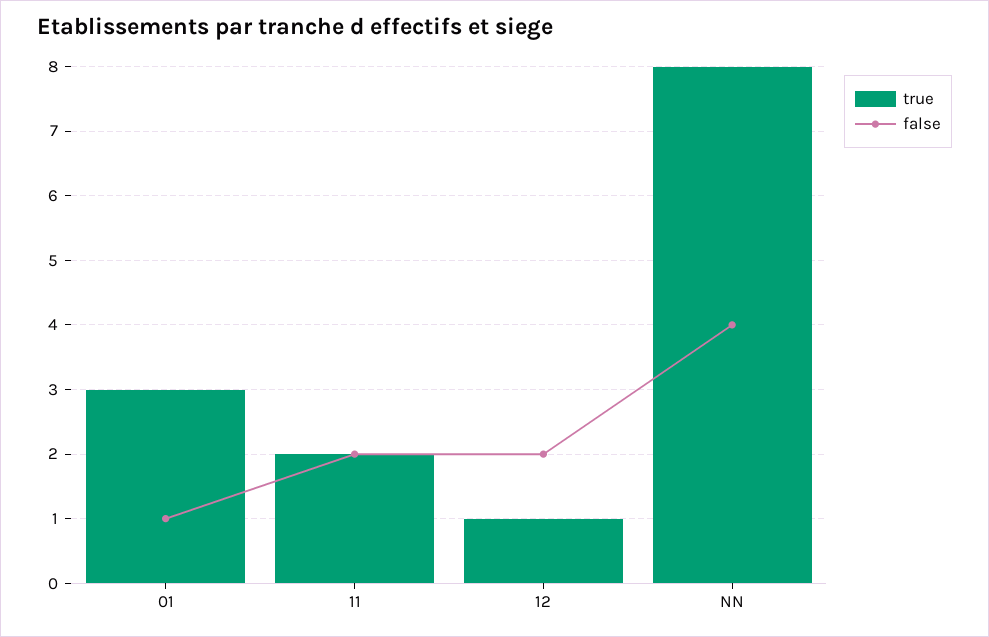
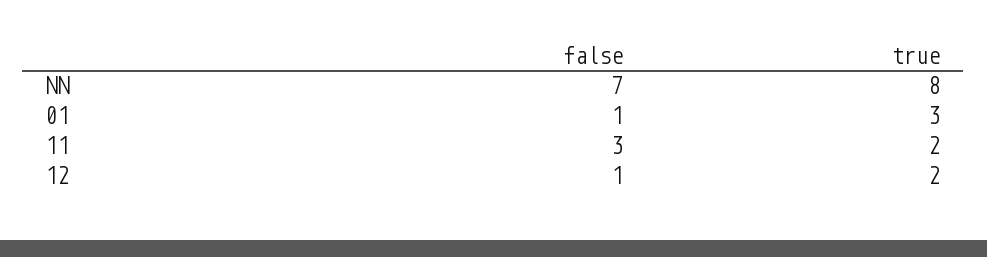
false, 11: 2 -> 3
true, 12: 1 -> 2
false, 12: 2 -> 1
false, NN: 4 -> 7

